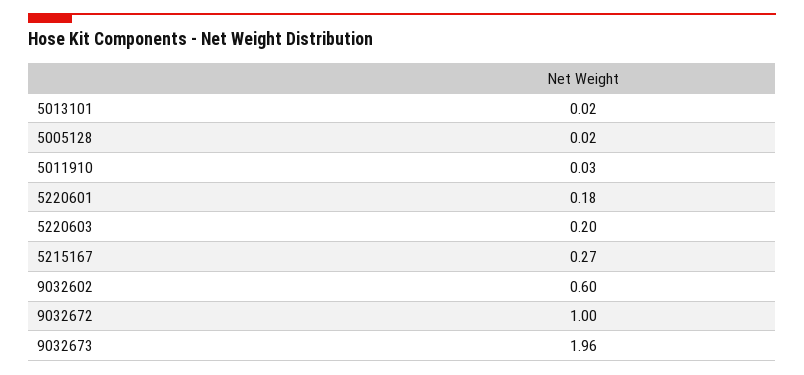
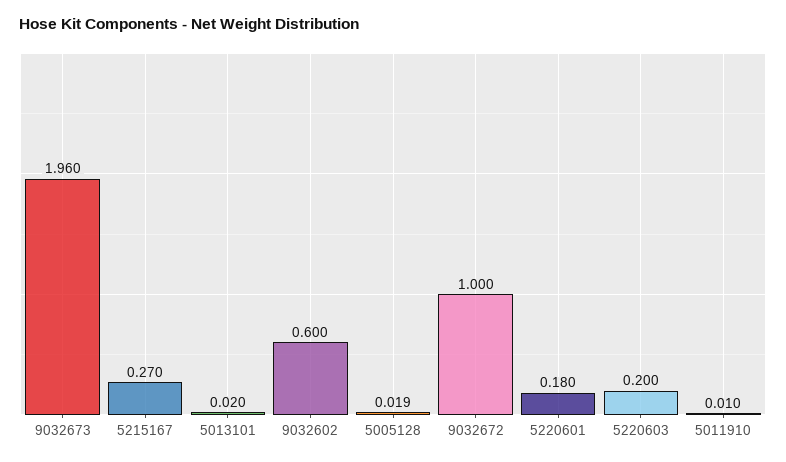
5005128: 0.02 -> 0.019
5011910: 0.03 -> 0.01

